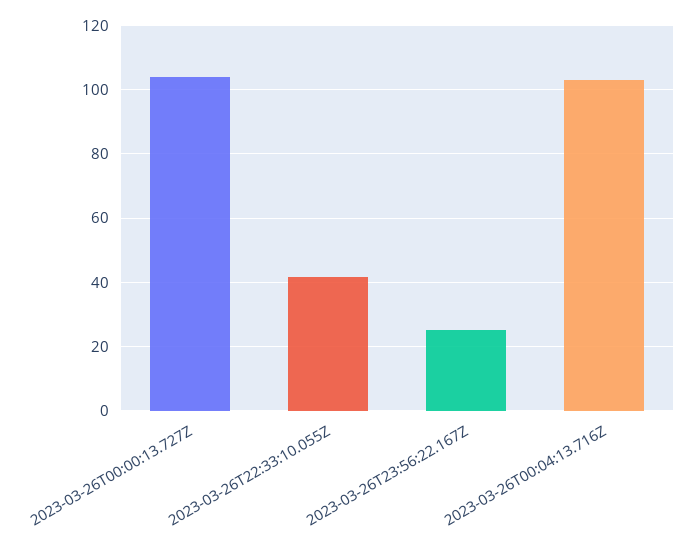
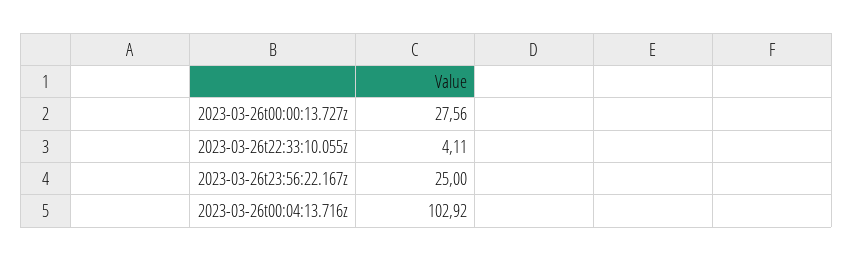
2023-03-26T00:00:13.727Z: 104 -> 27.56
2023-03-26T22:33:10.055Z: 42 -> 4.11

